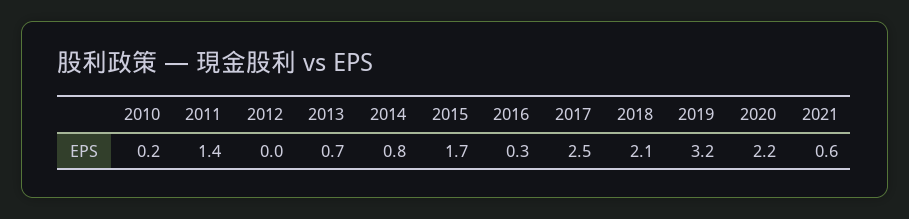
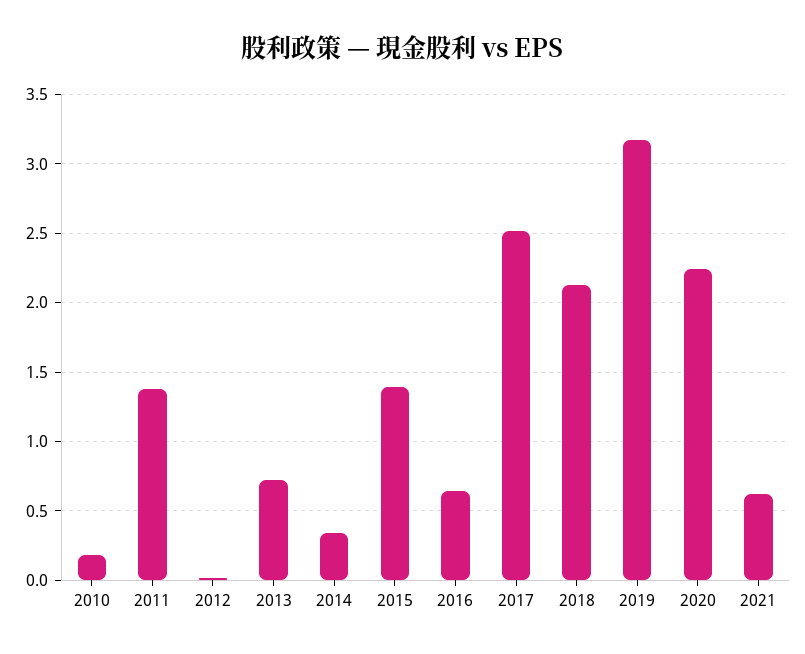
2014: 0.8 -> 0.35
2015: 1.7 -> 1.4
2016: 0.3 -> 0.65

